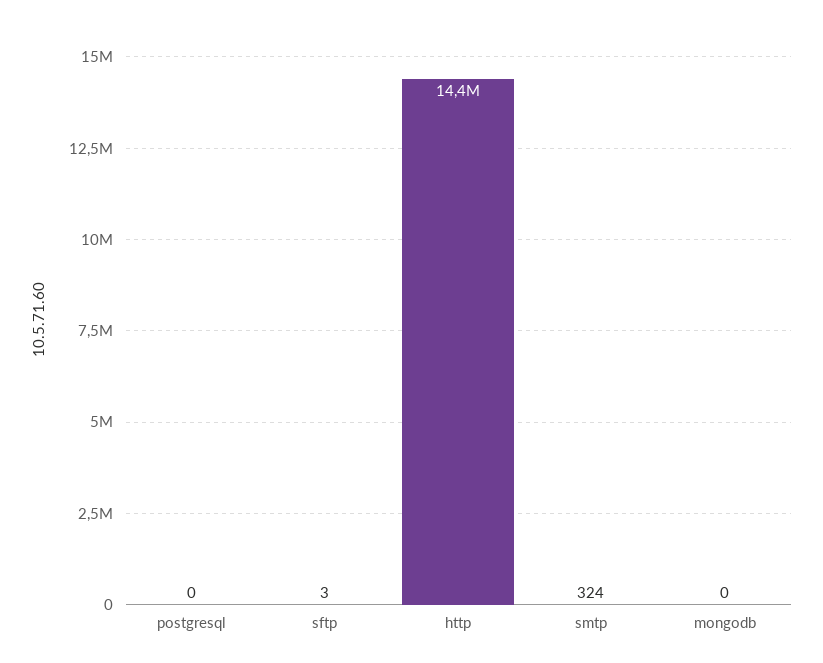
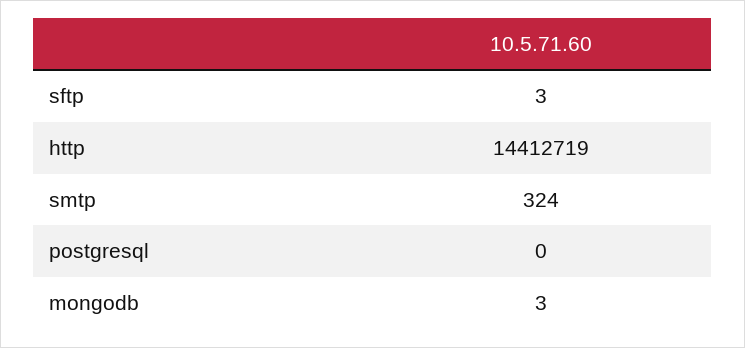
mongodb: 0 -> 3

